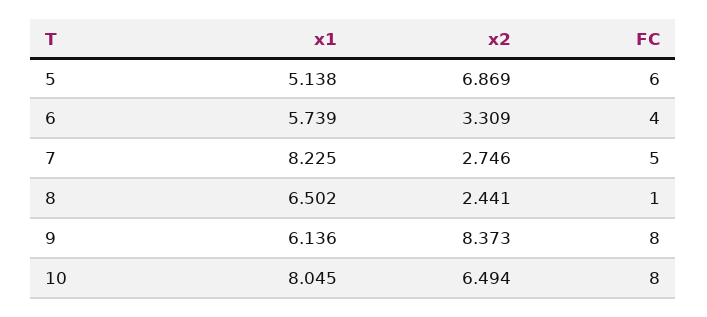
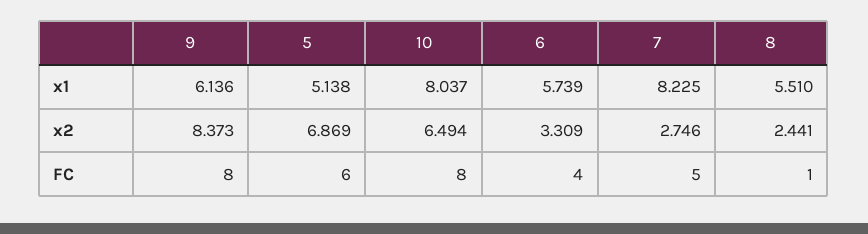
x1, 8: 6.502 -> 5.51
x1, 10: 8.045 -> 8.037

